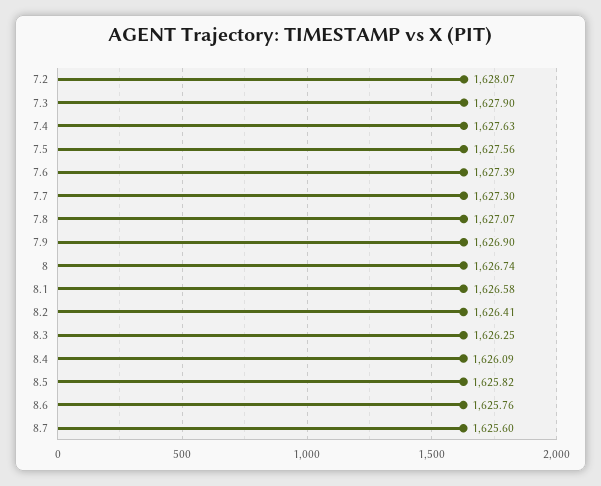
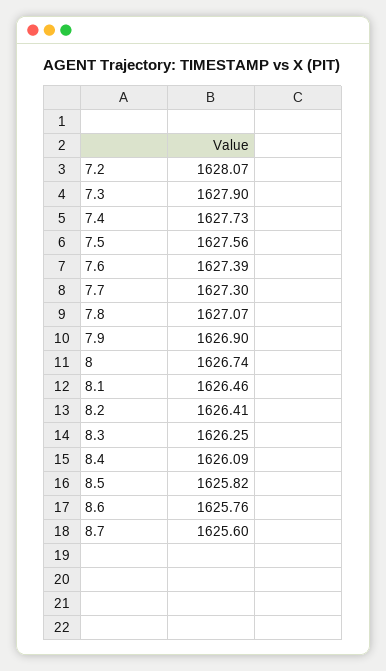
7.4: 1627.63 -> 1627.73
8.1: 1626.58 -> 1626.46

